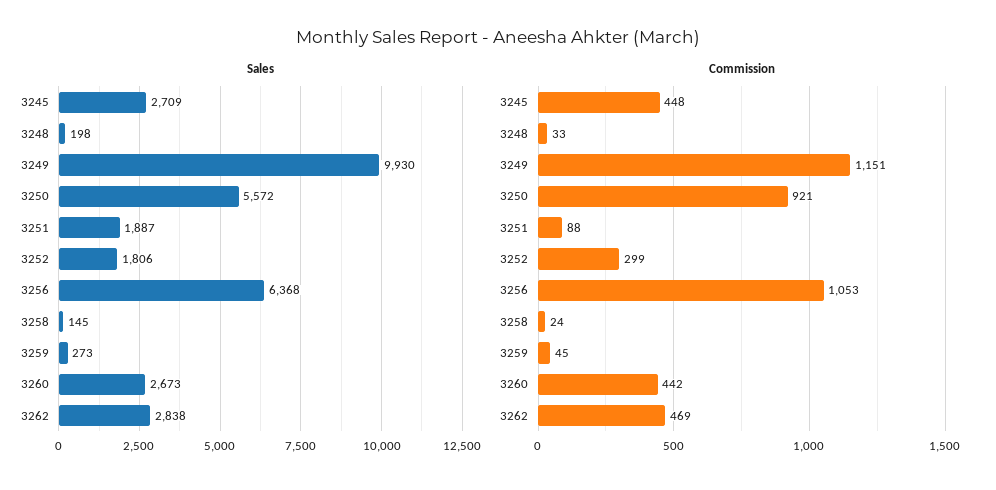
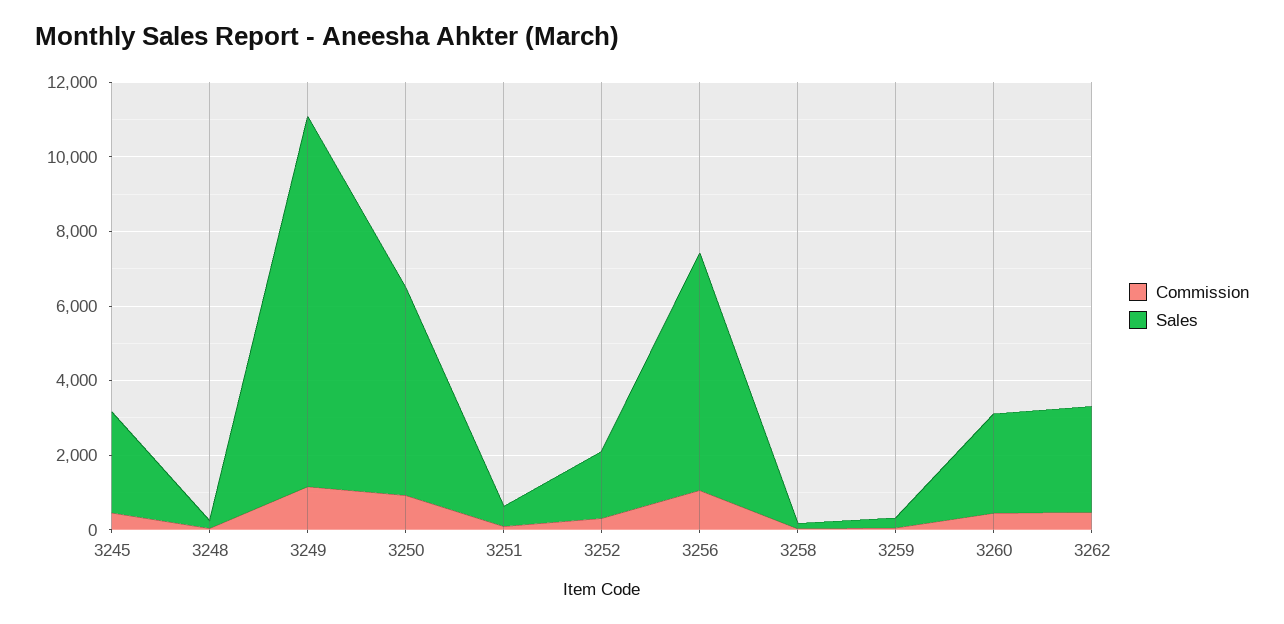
Sales, 3251: 1887 -> 500

